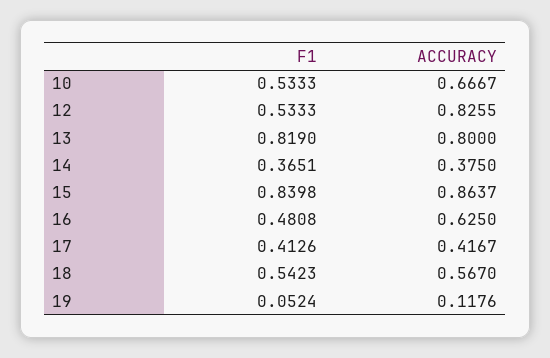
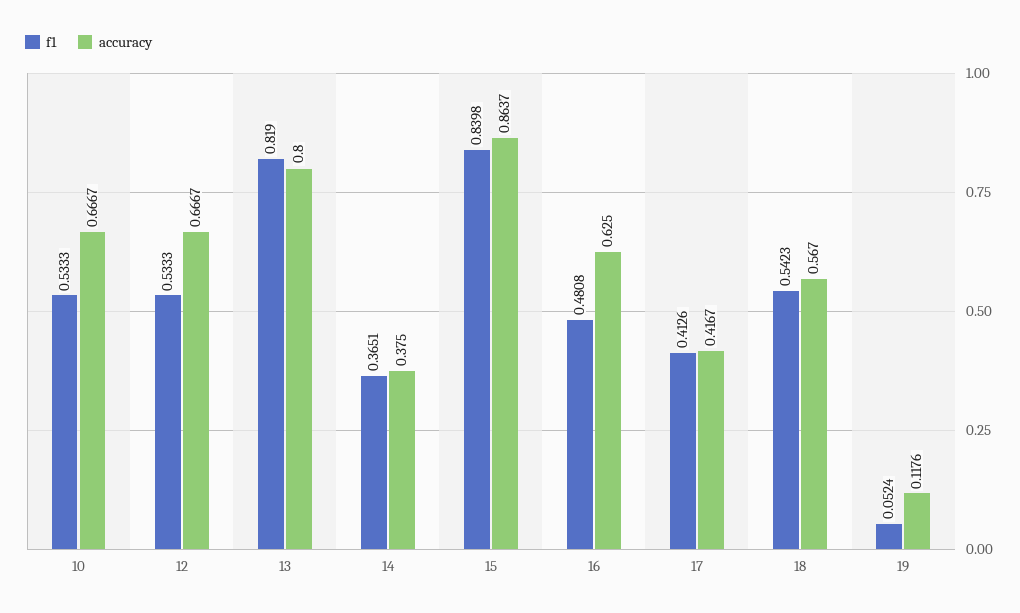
ACCURACY, 12: 0.8255 -> 0.6667

